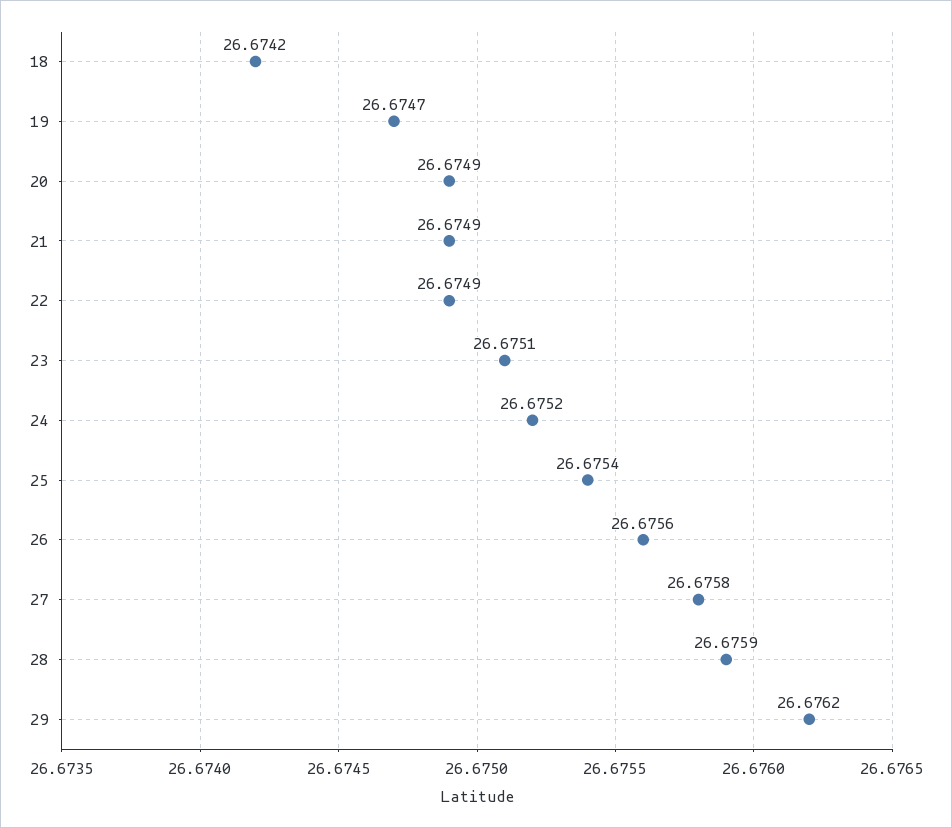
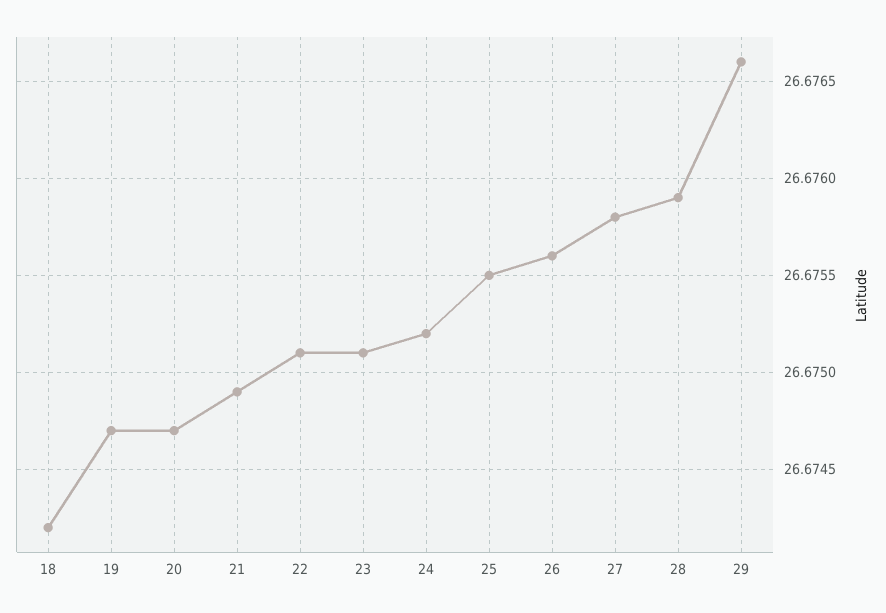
20: 26.6749 -> 26.6747
22: 26.6749 -> 26.6751
25: 26.6754 -> 26.6755
29: 26.6762 -> 26.6766

